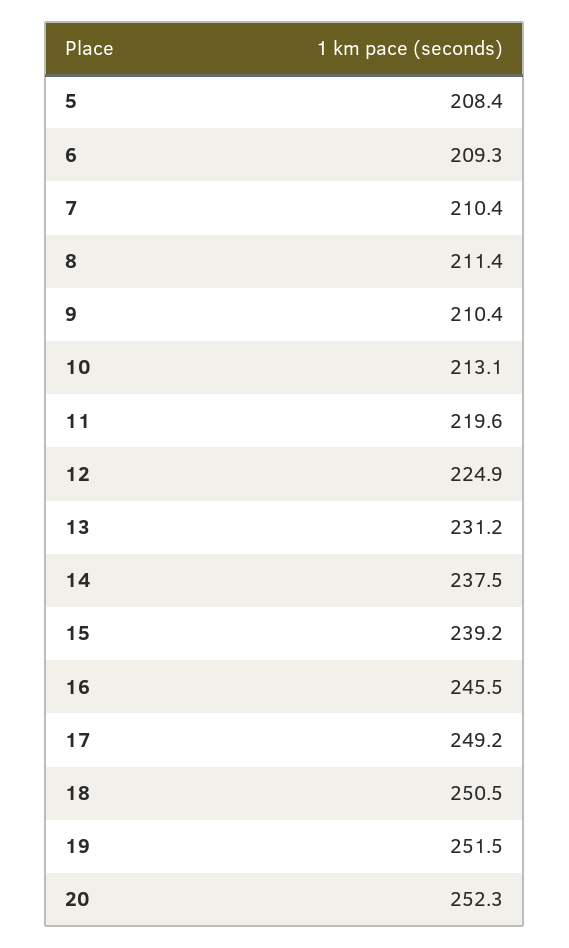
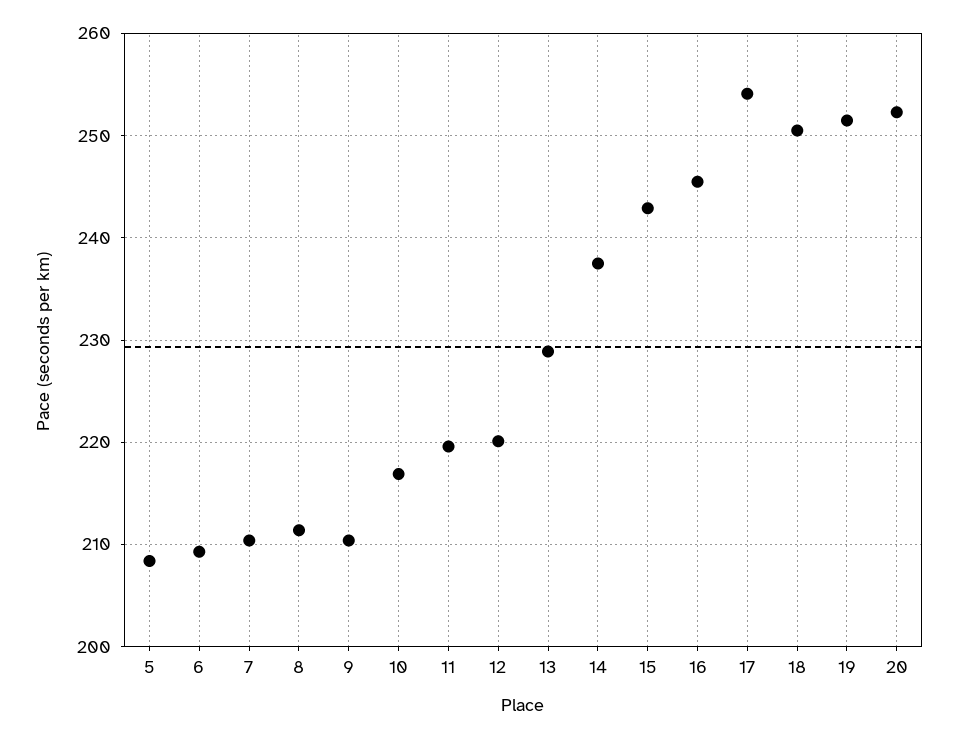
10: 213.1 -> 217
12: 224.9 -> 220
13: 231.2 -> 229
15: 239.2 -> 243
17: 249.2 -> 254

